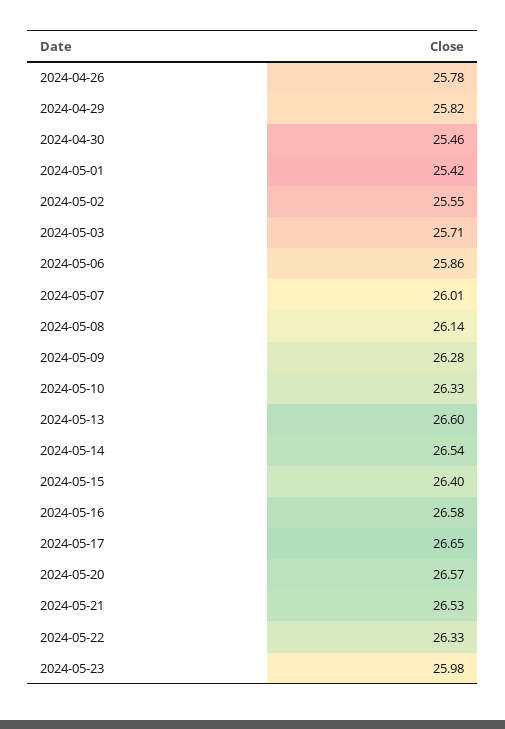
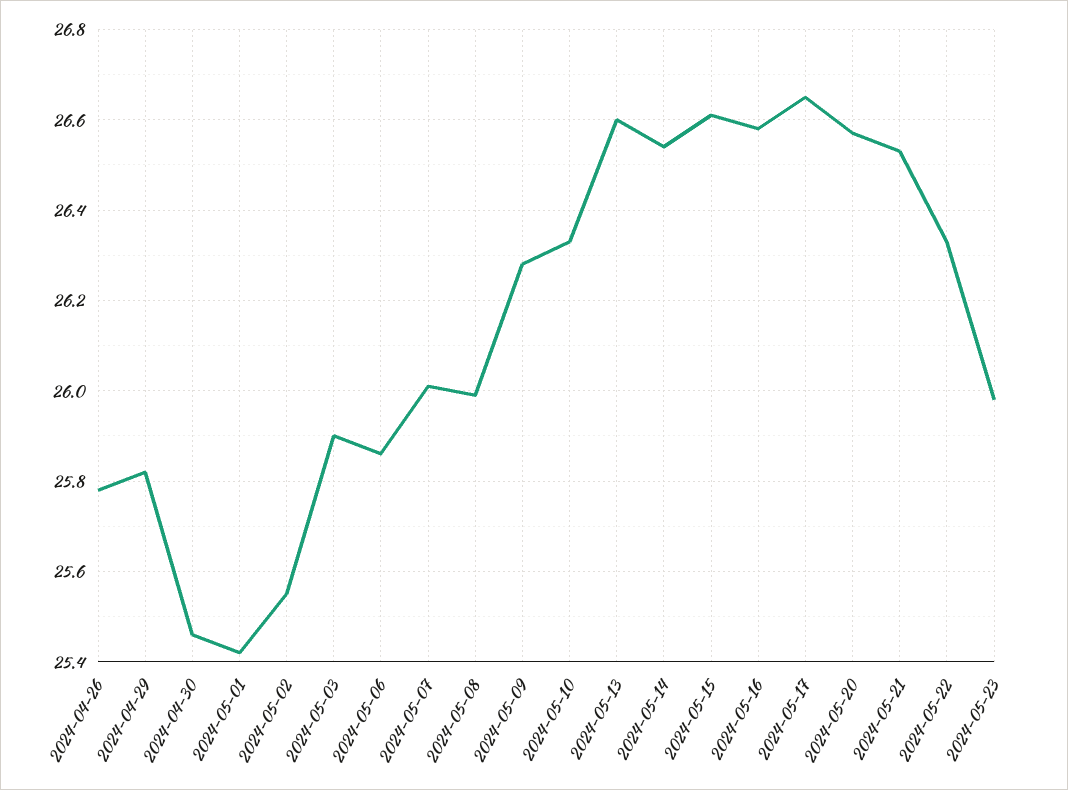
2024-05-03: 25.71 -> 25.9
2024-05-08: 26.14 -> 26
2024-05-15: 26.4 -> 26.6

